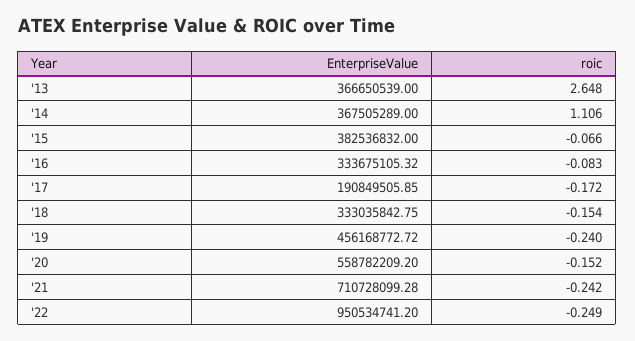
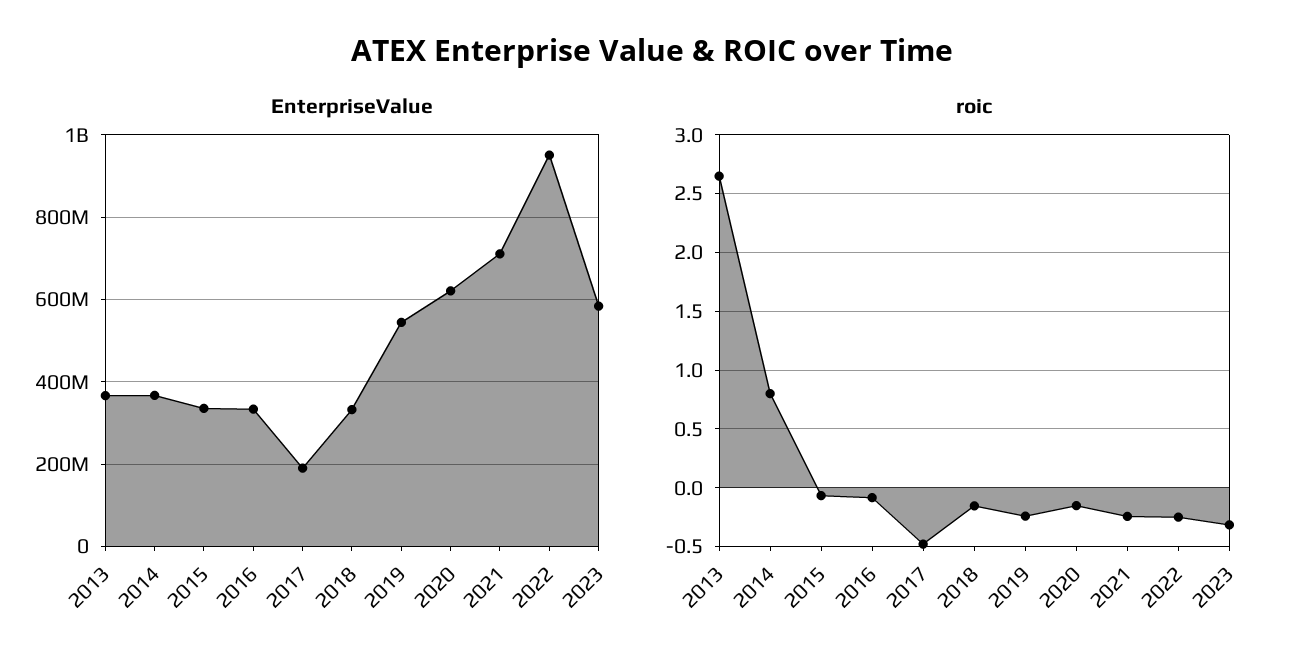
roic, '14: 1.106 -> 0.8
EnterpriseValue, '15: 382536832 -> 340000000
roic, '17: -0.172 -> -0.5
EnterpriseValue, '19: 456168772.72 -> 540000000
EnterpriseValue, '20: 558782209.2 -> 620000000
EnterpriseValue, 2023: none -> 580000000
roic, 2023: none -> -0.3

